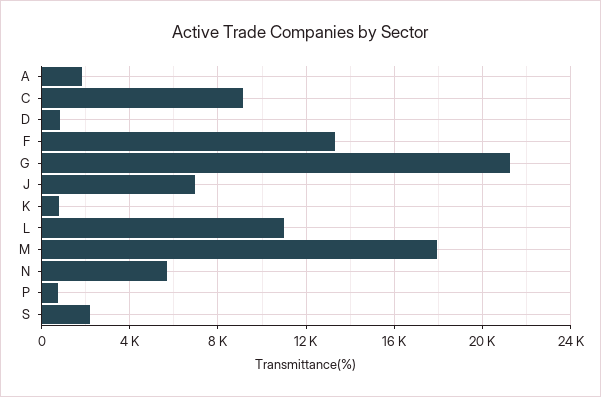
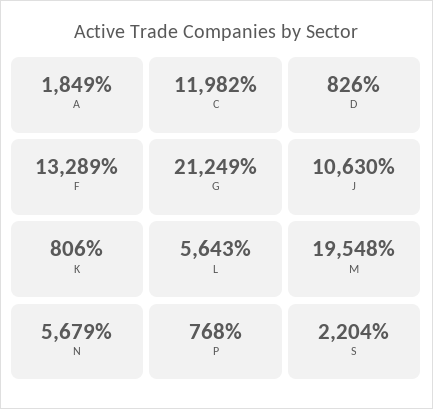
C: 9000 -> 11982
J: 7000 -> 10630
L: 11000 -> 5643
M: 18000 -> 19548

